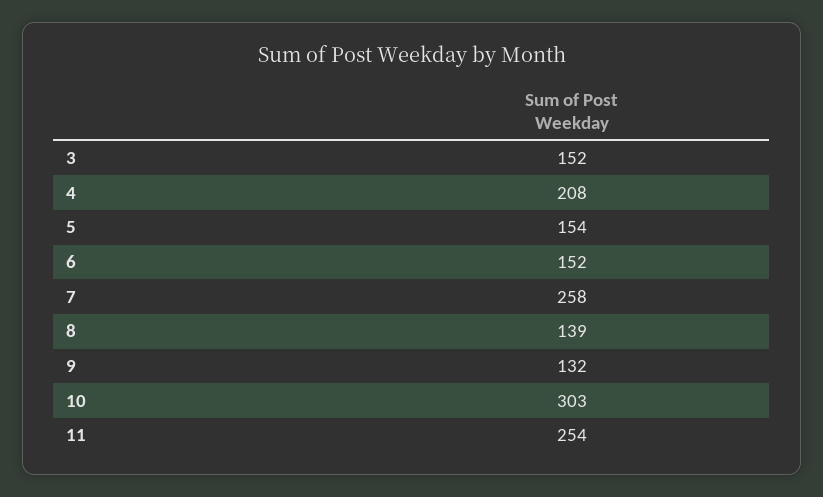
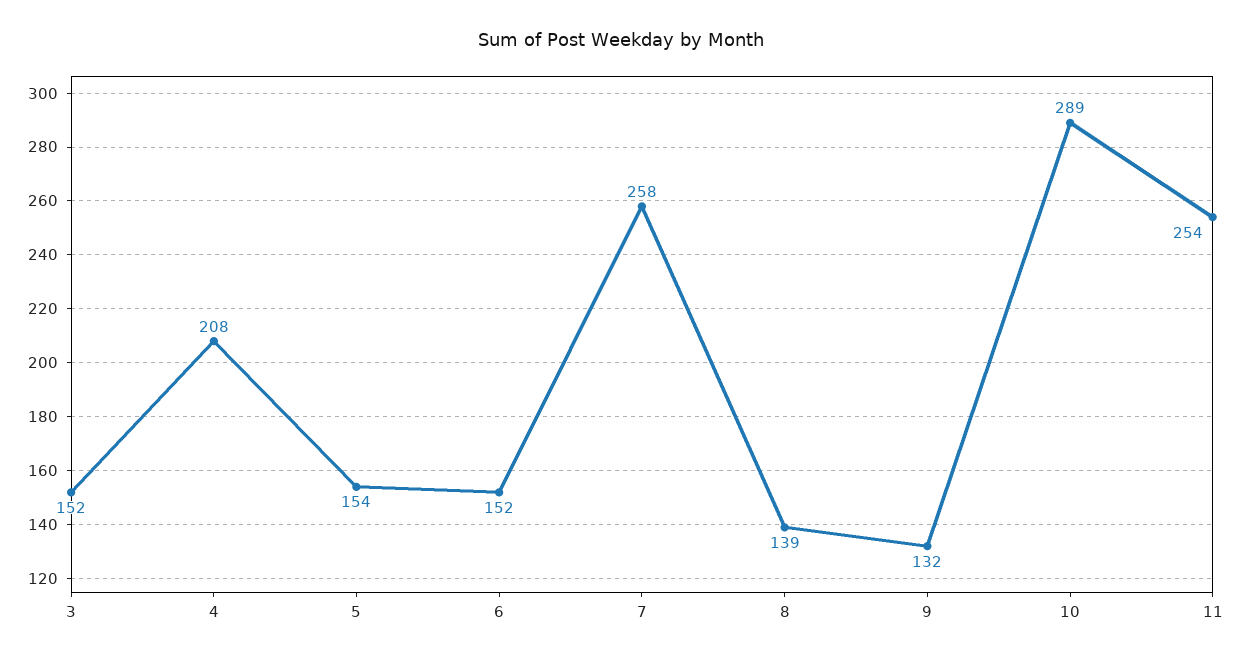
10: 303 -> 289

